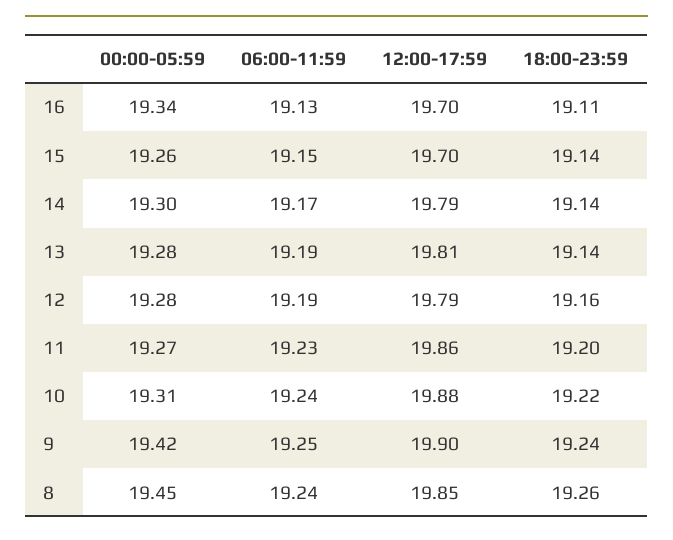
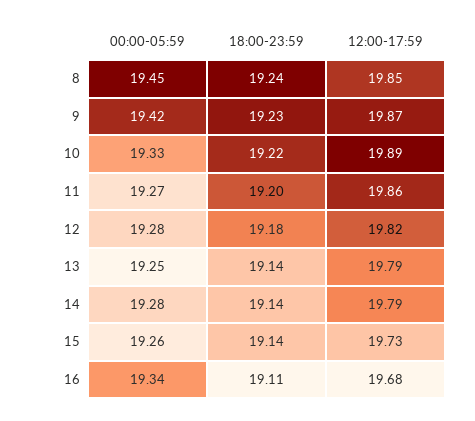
06:00-11:59, 16: 19.13 -> none
12:00-17:59, 16: 19.7 -> 19.68
06:00-11:59, 15: 19.15 -> none
12:00-17:59, 15: 19.7 -> 19.73
00:00-05:59, 14: 19.3 -> 19.28
06:00-11:59, 14: 19.17 -> none
00:00-05:59, 13: 19.28 -> 19.25
06:00-11:59, 13: 19.19 -> none
12:00-17:59, 13: 19.81 -> 19.79
06:00-11:59, 12: 19.19 -> none
12:00-17:59, 12: 19.79 -> 19.82
18:00-23:59, 12: 19.16 -> 19.18
06:00-11:59, 11: 19.23 -> none
00:00-05:59, 10: 19.31 -> 19.33
06:00-11:59, 10: 19.24 -> none
12:00-17:59, 10: 19.88 -> 19.89
06:00-11:59, 9: 19.25 -> none
12:00-17:59, 9: 19.9 -> 19.87
18:00-23:59, 9: 19.24 -> 19.23
06:00-11:59, 8: 19.24 -> none
18:00-23:59, 8: 19.26 -> 19.24

